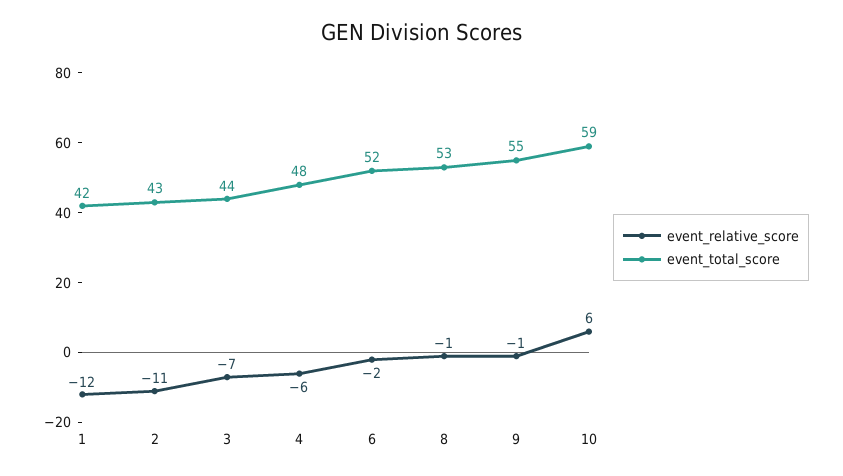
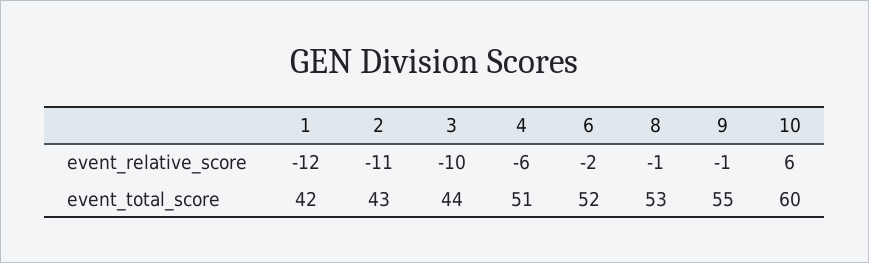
event_relative_score, 3: -7 -> -10
event_total_score, 4: 48 -> 51
event_total_score, 10: 59 -> 60

